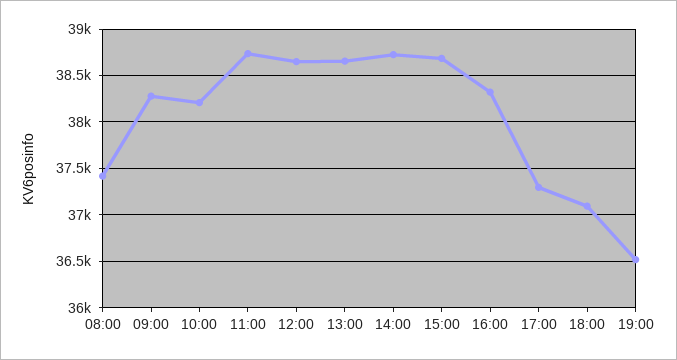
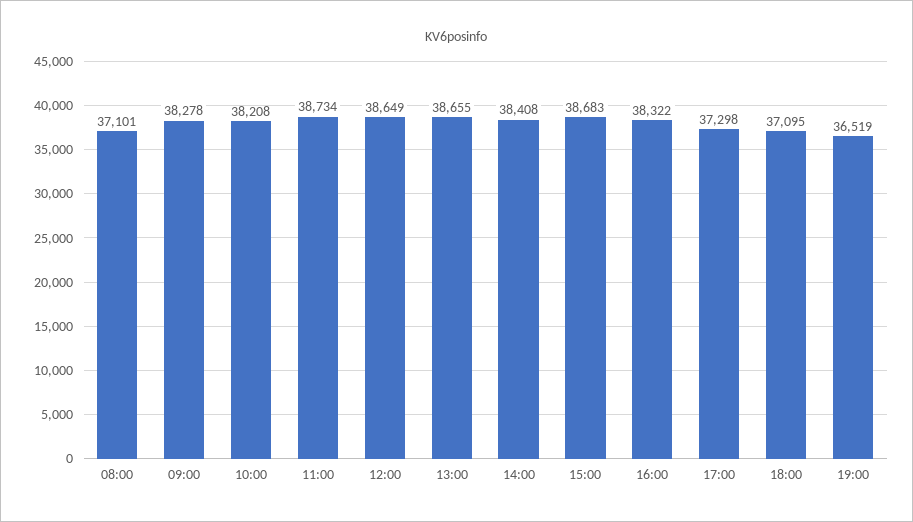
08:00: 37400 -> 37101
14:00: 38700 -> 38408

